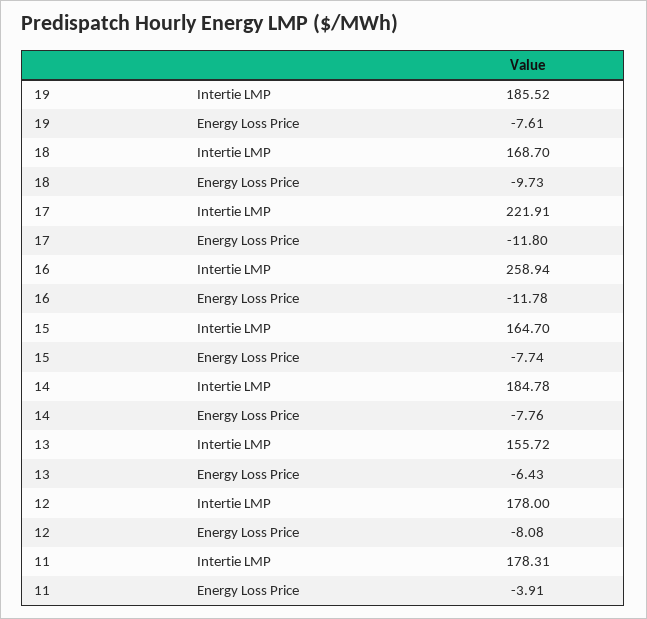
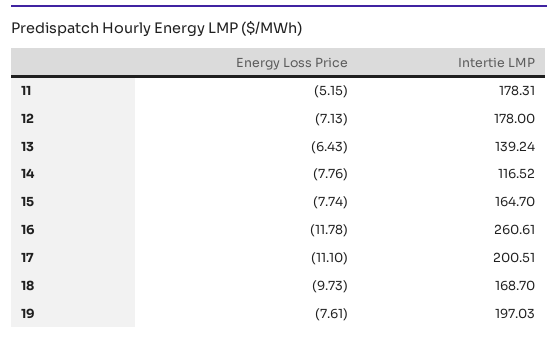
19, Intertie LMP: 185.52 -> 197.03
17, Intertie LMP: 221.91 -> 200.51
17, Energy Loss Price: -11.8 -> -11.1
16, Intertie LMP: 258.94 -> 260.61
14, Intertie LMP: 184.78 -> 116.52
13, Intertie LMP: 155.72 -> 139.24
12, Energy Loss Price: -8.08 -> -7.13
11, Energy Loss Price: -3.91 -> -5.15

